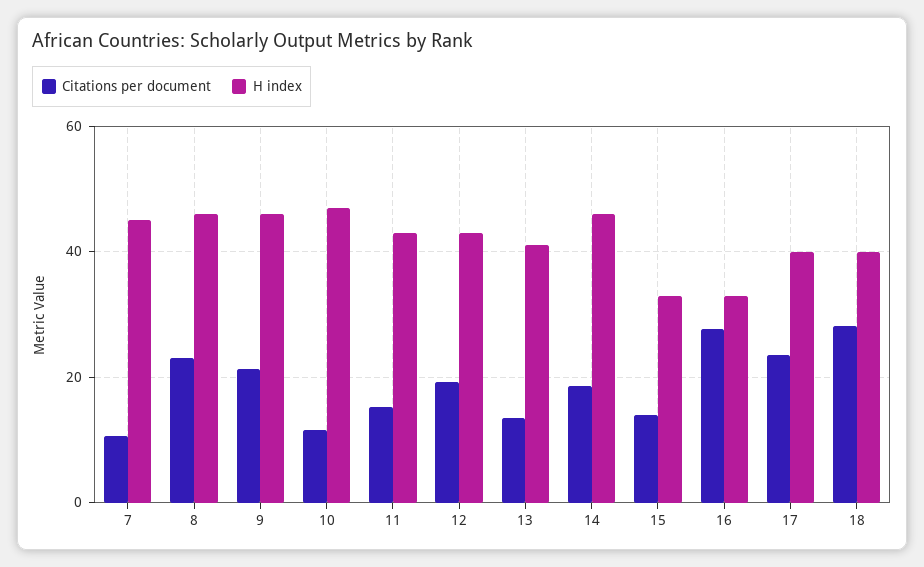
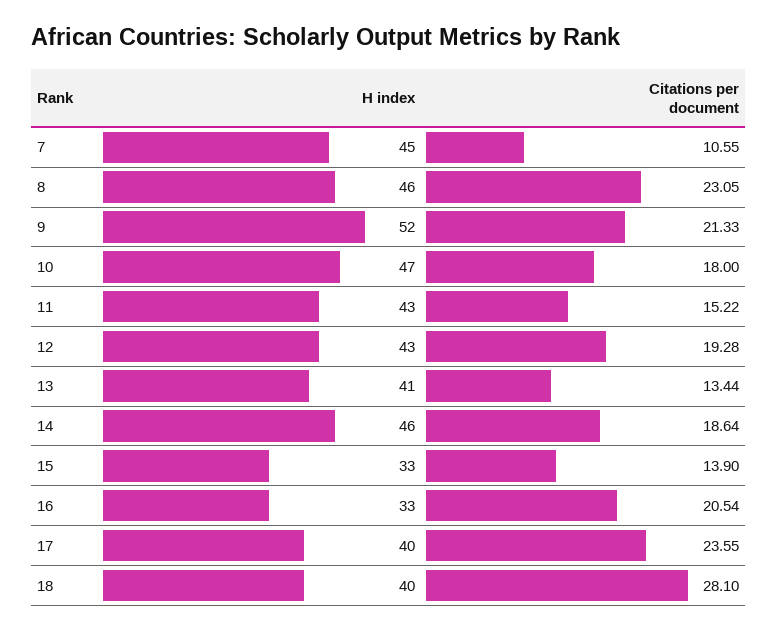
H index, 9: 46 -> 52
Citations per document, 10: 12 -> 18
Citations per document, 16: 28 -> 20.54

